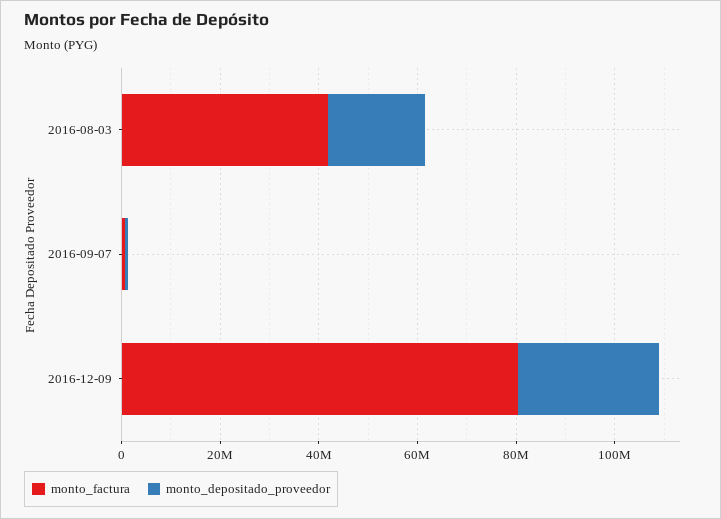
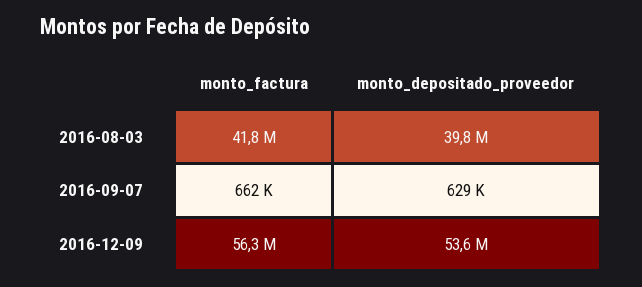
monto_depositado_proveedor, 2016-08-03: 20000000 -> 39800000
monto_factura, 2016-12-09: 80000000 -> 56300000
monto_depositado_proveedor, 2016-12-09: 30000000 -> 53600000

